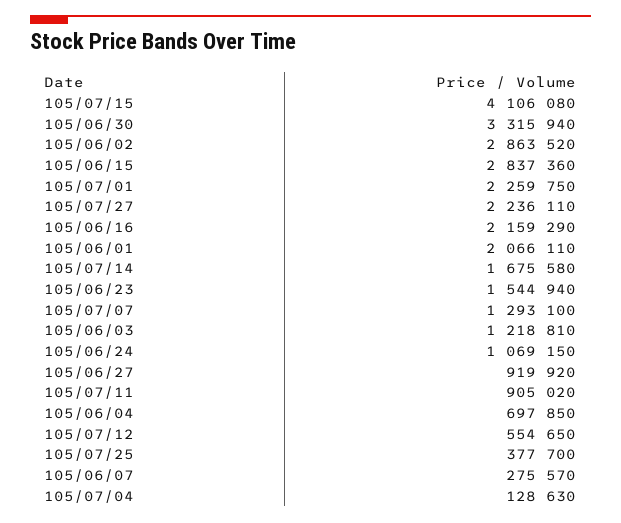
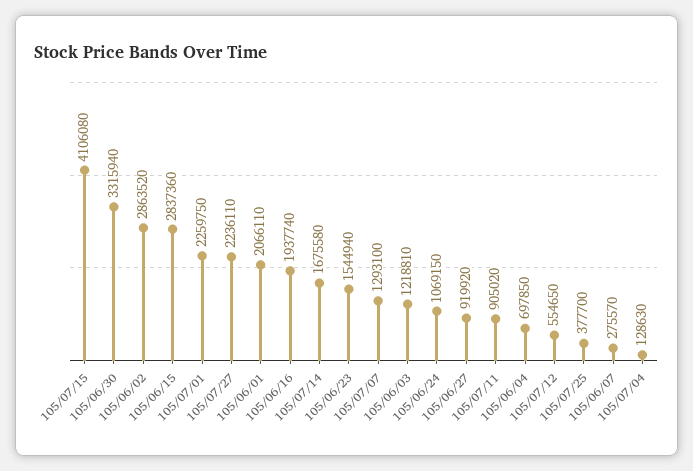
105/06/16: 2159290 -> 1937740

